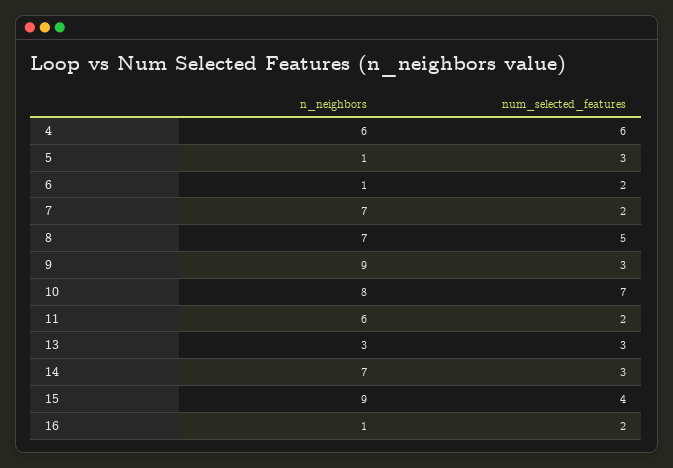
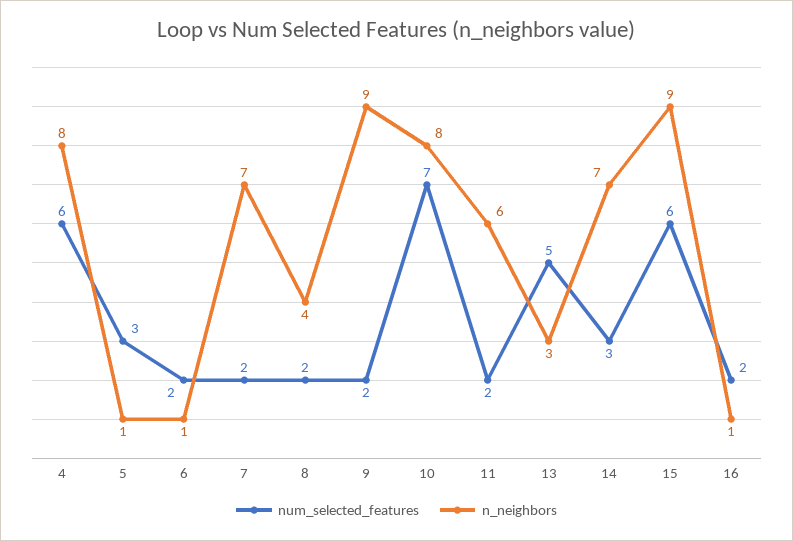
n_neighbors, 4: 6 -> 8
n_neighbors, 8: 7 -> 4
num_selected_features, 8: 5 -> 2
num_selected_features, 9: 3 -> 2
num_selected_features, 13: 3 -> 5
num_selected_features, 15: 4 -> 6

